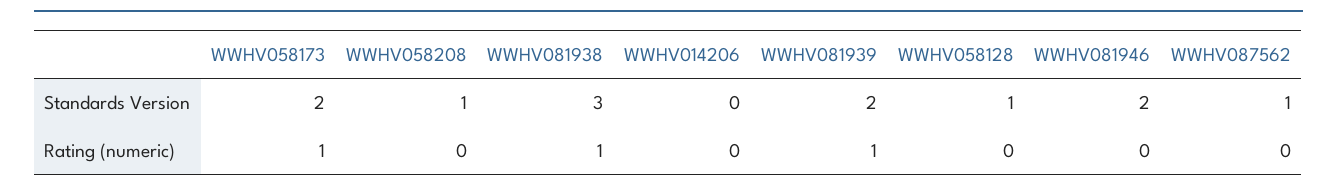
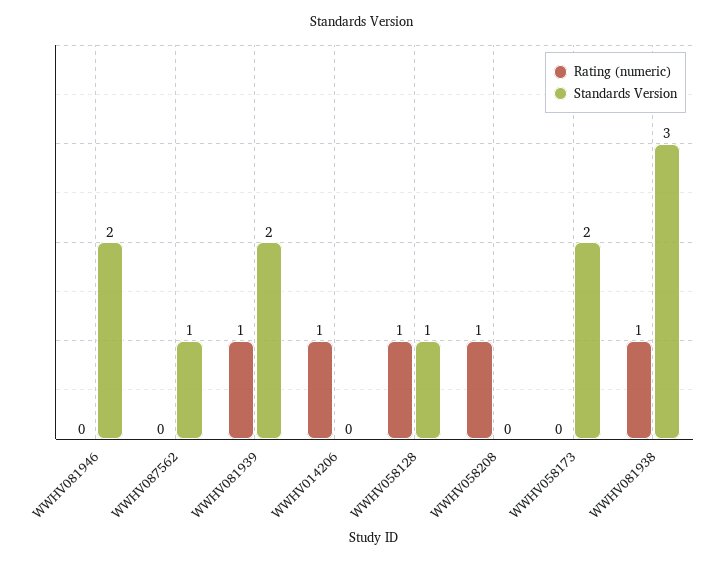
Standards Version, WWHV058208: 1 -> 0
Rating (numeric), WWHV058173: 1 -> 0
Rating (numeric), WWHV058208: 0 -> 1
Rating (numeric), WWHV014206: 0 -> 1
Rating (numeric), WWHV058128: 0 -> 1

